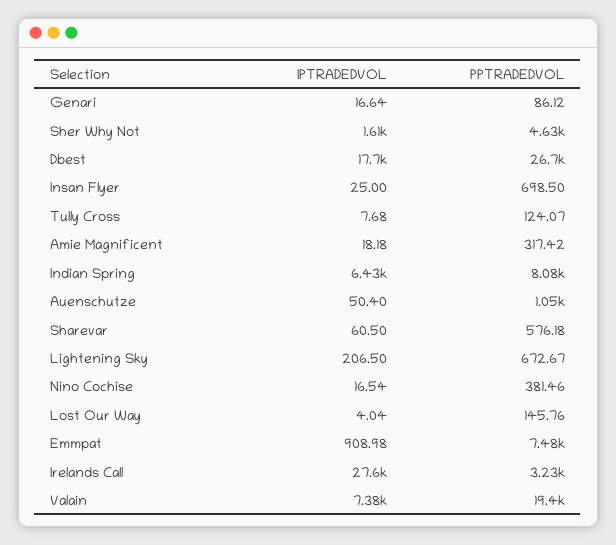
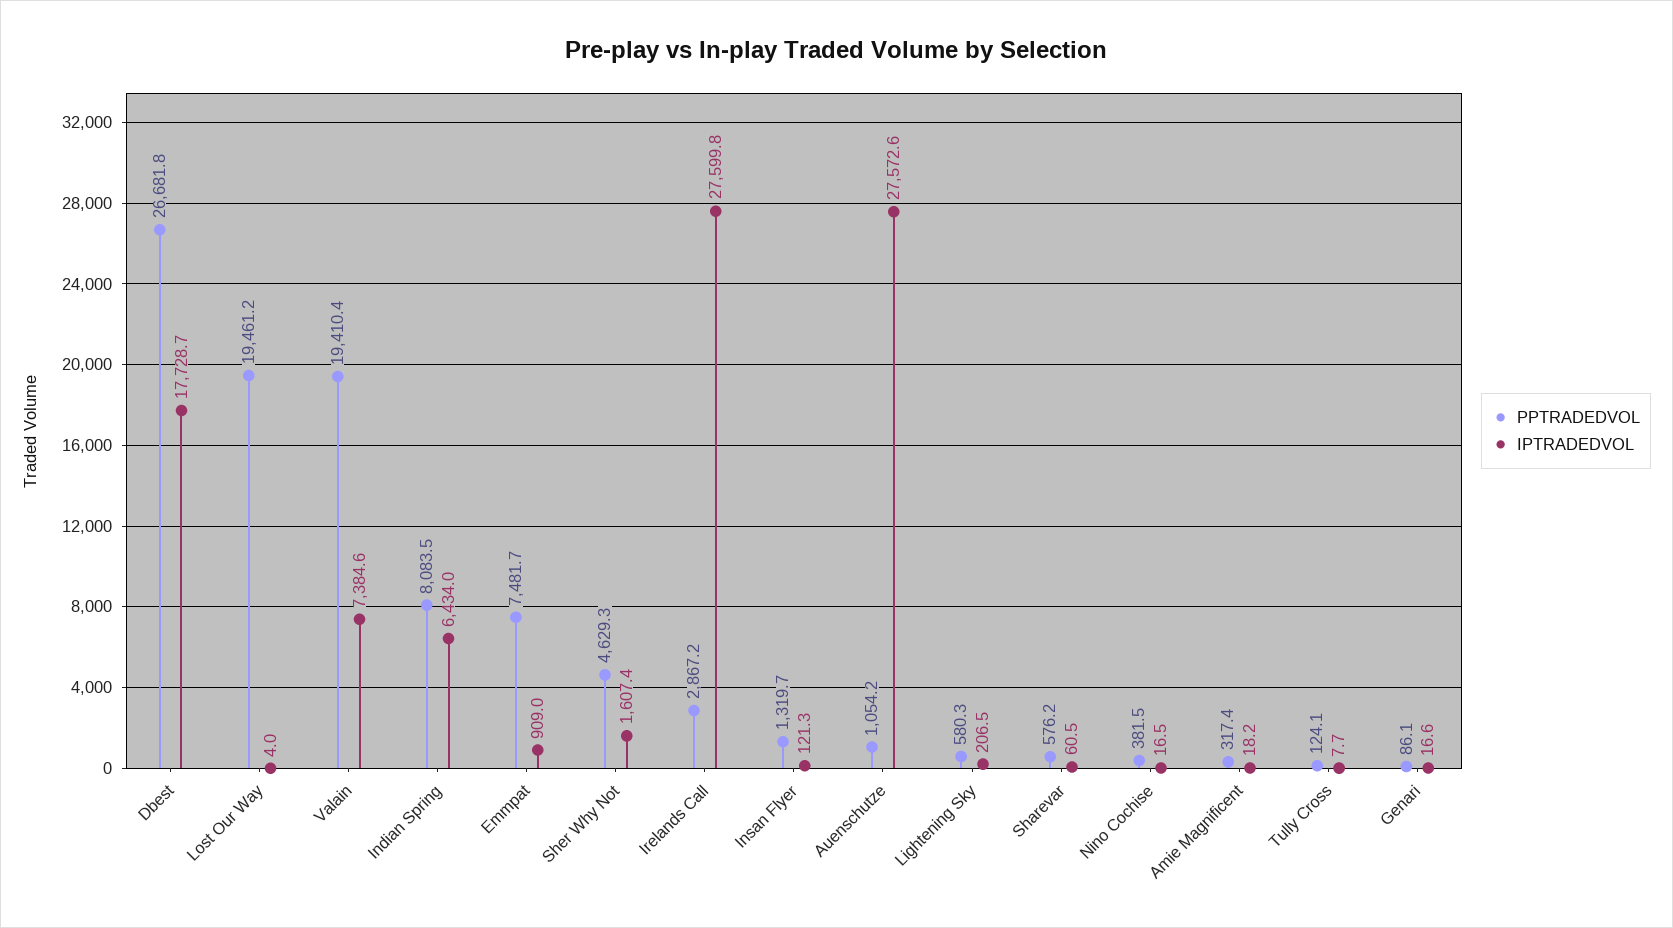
IPTRADEDVOL, Insan Flyer: 25 -> 121.3
PPTRADEDVOL, Insan Flyer: 698.5 -> 1319.7
IPTRADEDVOL, Auenschutze: 50.4 -> 27572.6
PPTRADEDVOL, Lightening Sky: 672.67 -> 580.3
PPTRADEDVOL, Lost Our Way: 145.76 -> 19461.2
PPTRADEDVOL, Irelands Call: 3230 -> 2867.2

